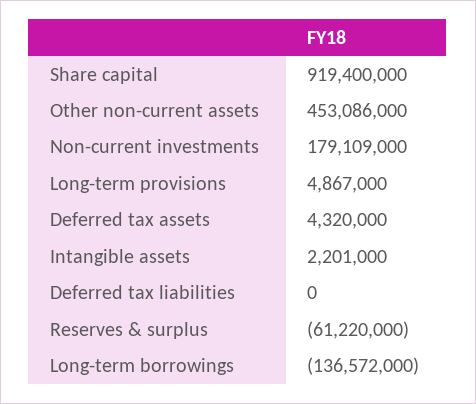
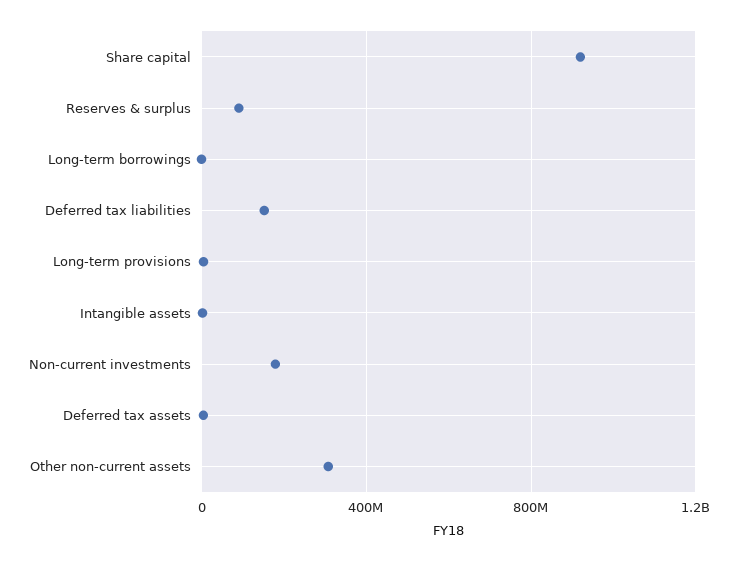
Other non-current assets: 453086000 -> 300000000
Deferred tax liabilities: 0 -> 150000000
Reserves & surplus: -61220000 -> 100000000
Long-term borrowings: -136572000 -> 0

